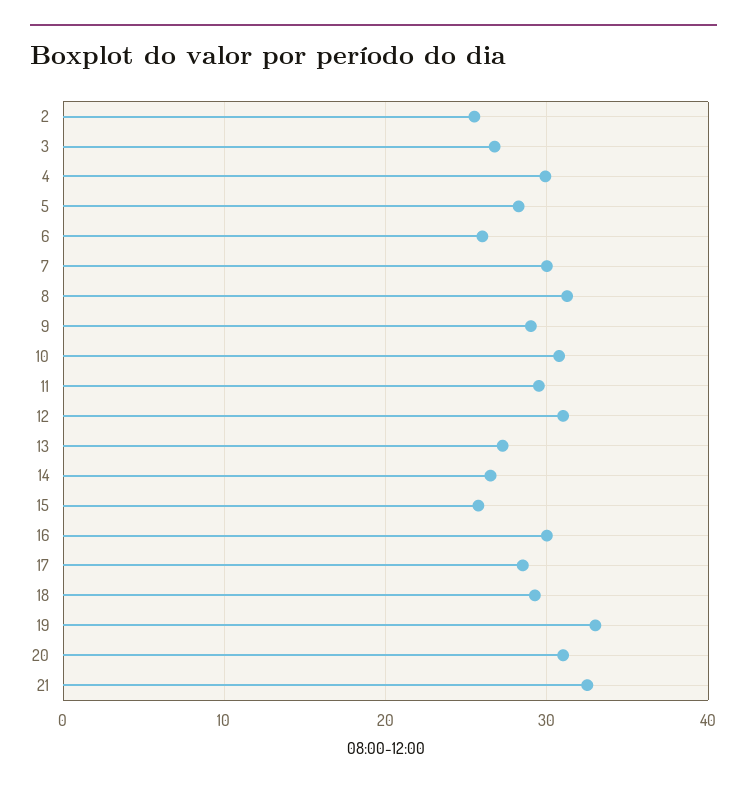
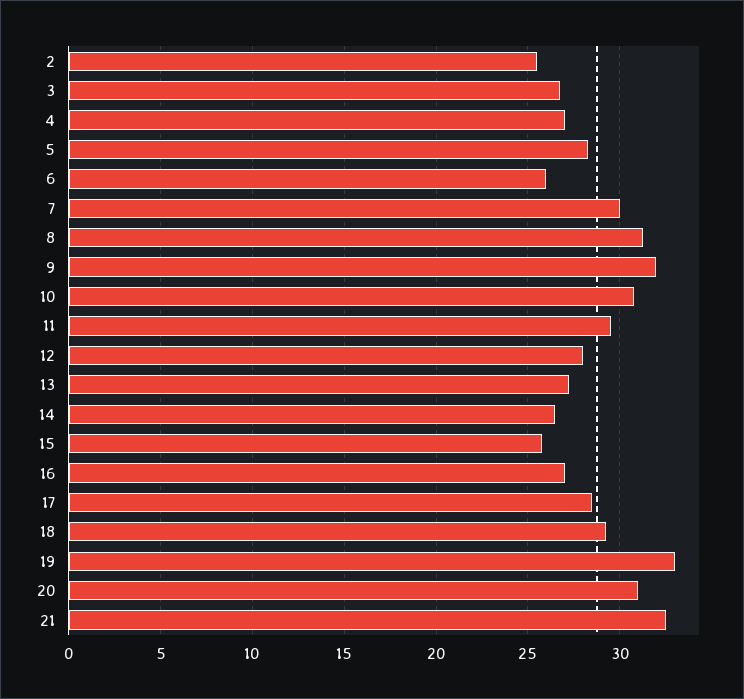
4: 30 -> 27
9: 29 -> 32
12: 31 -> 28
16: 30 -> 27

